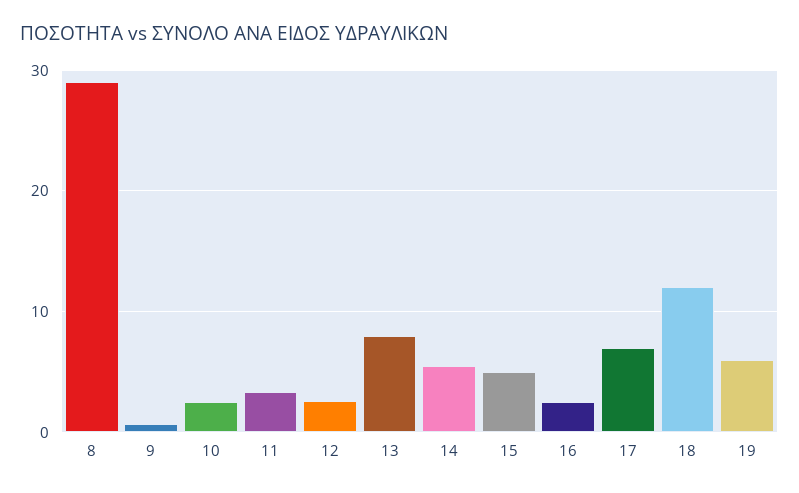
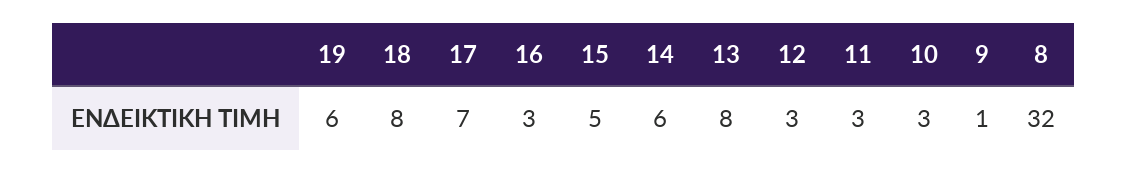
8: 29 -> 32
18: 12 -> 8

